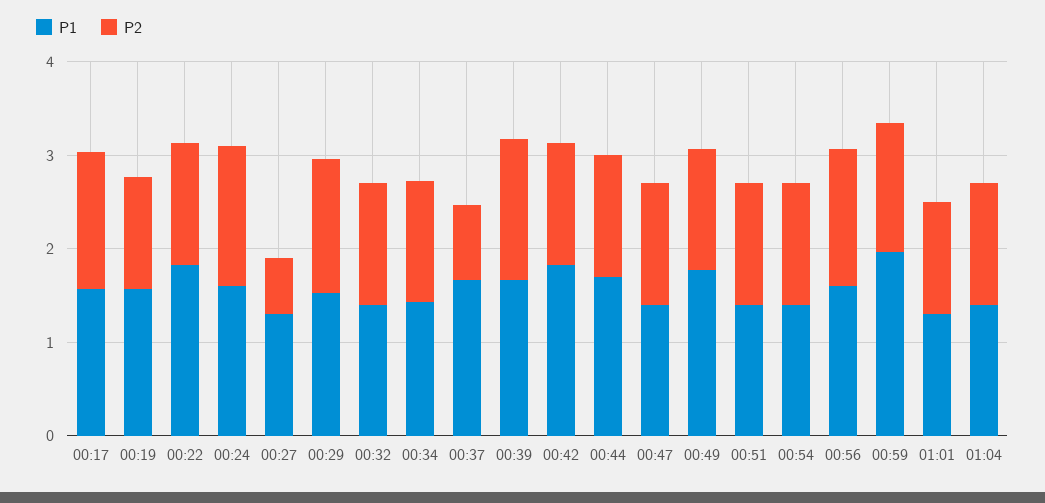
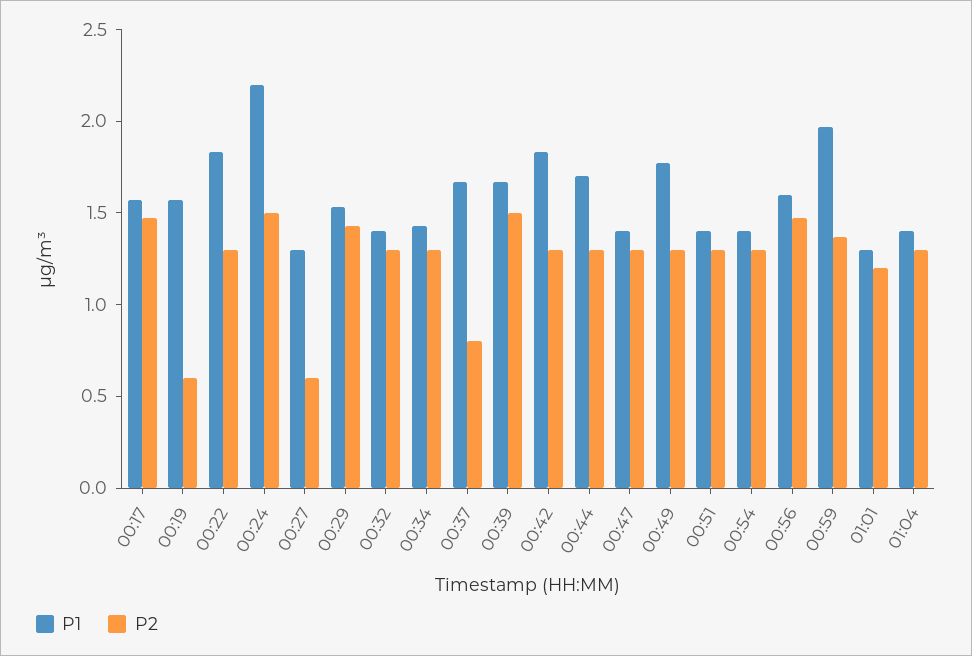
P2, 00:19: 1.2 -> 0.6
P1, 00:24: 1.6 -> 2.2

